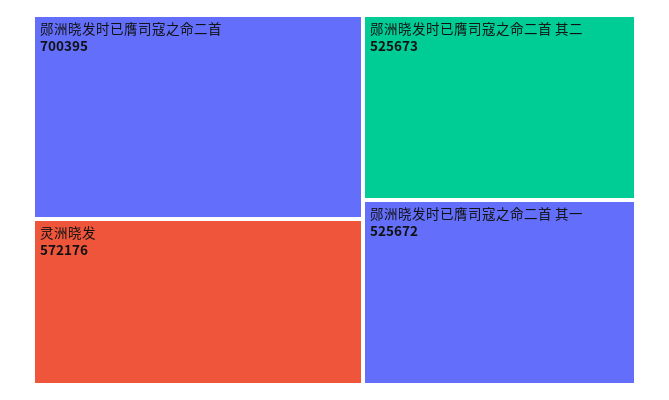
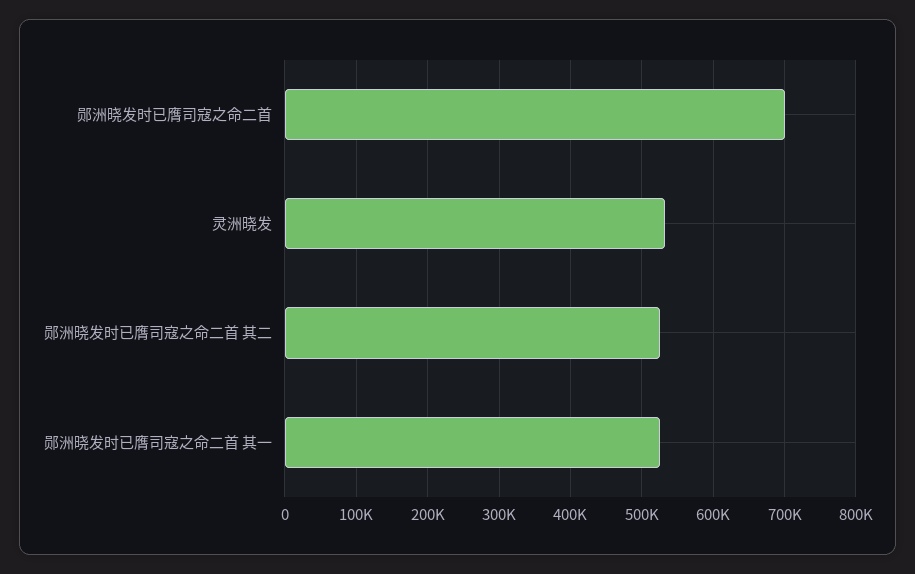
灵洲晓发: 572176 -> 530000

